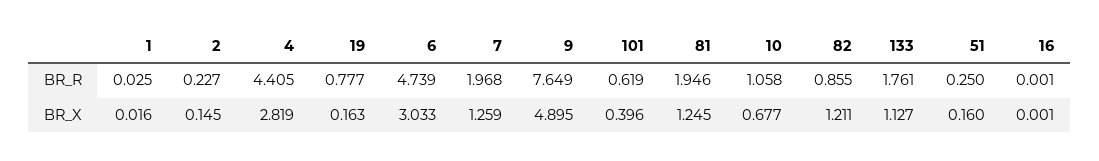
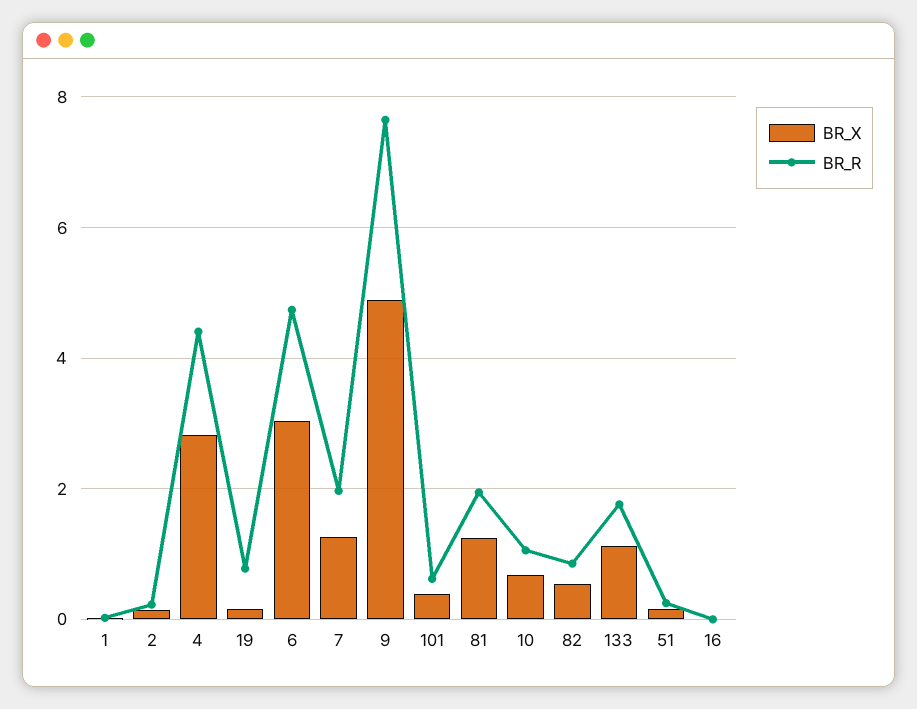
BR_X, 82: 1.211 -> 0.6

